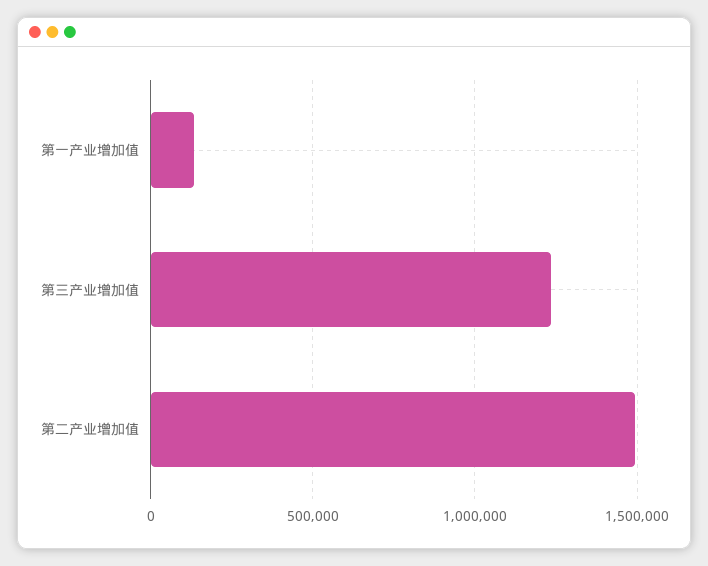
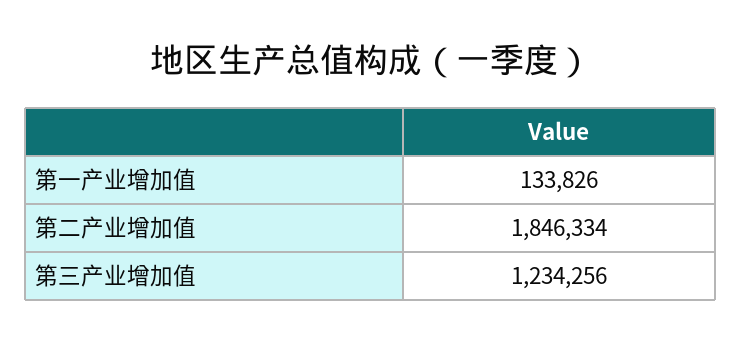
第二产业增加值: 1500000 -> 1846334

